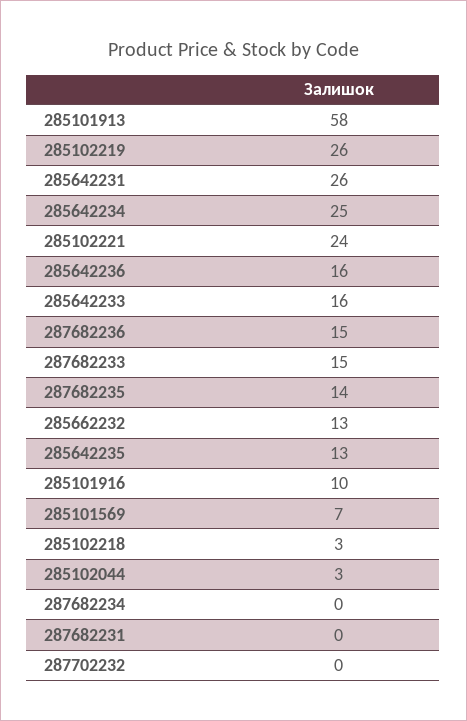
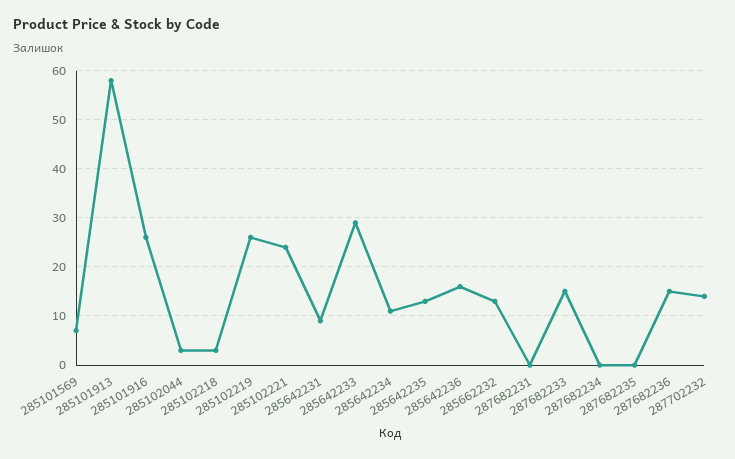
285642231: 26 -> 10
285642234: 25 -> 10
285642233: 16 -> 30
287682235: 14 -> 0
285101916: 10 -> 25
287702232: 0 -> 15

